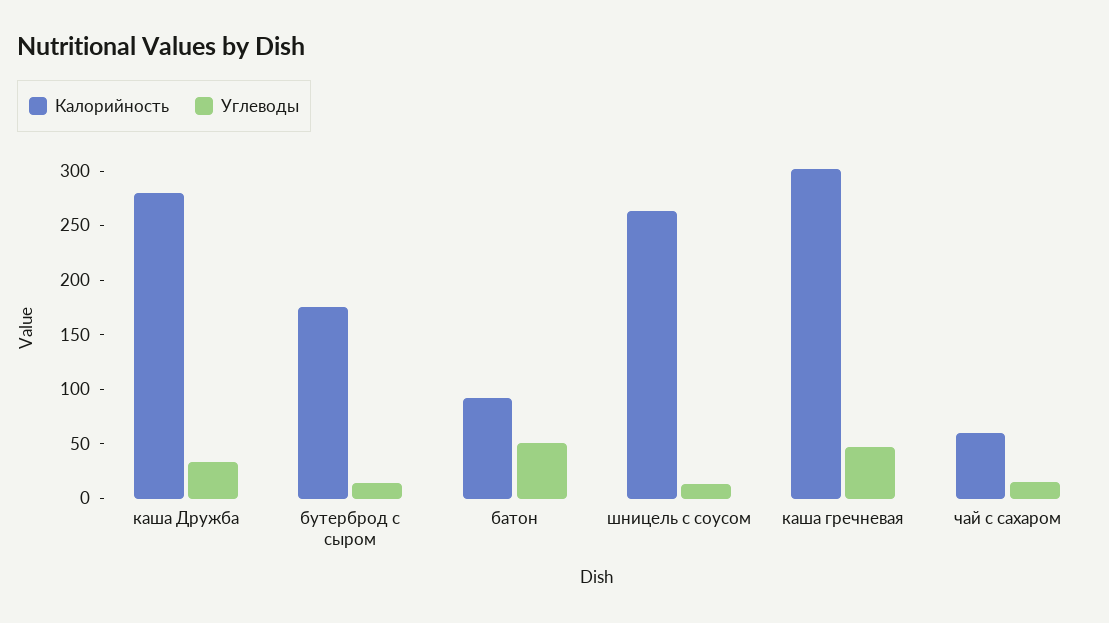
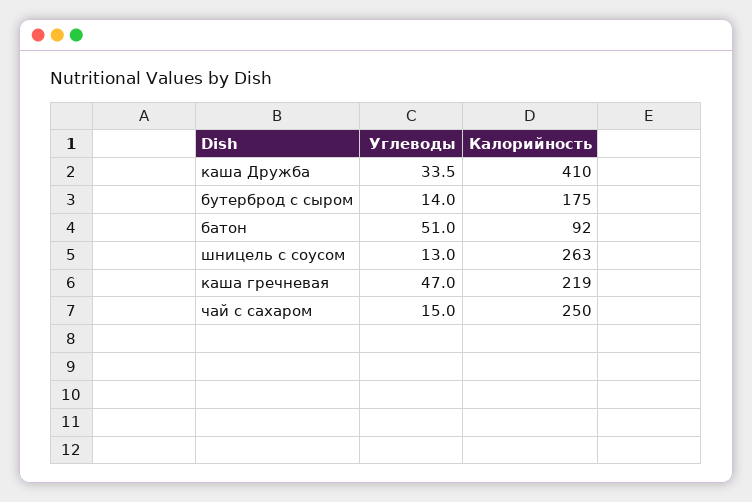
Калорийность, каша Дружба: 280 -> 410
Калорийность, каша гречневая: 300 -> 219
Калорийность, чай с сахаром: 60 -> 250

